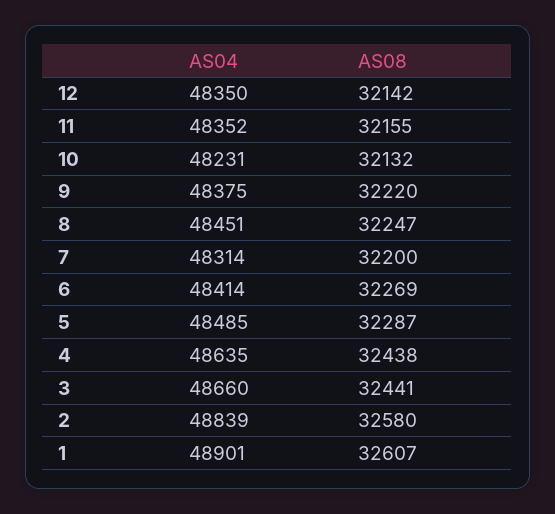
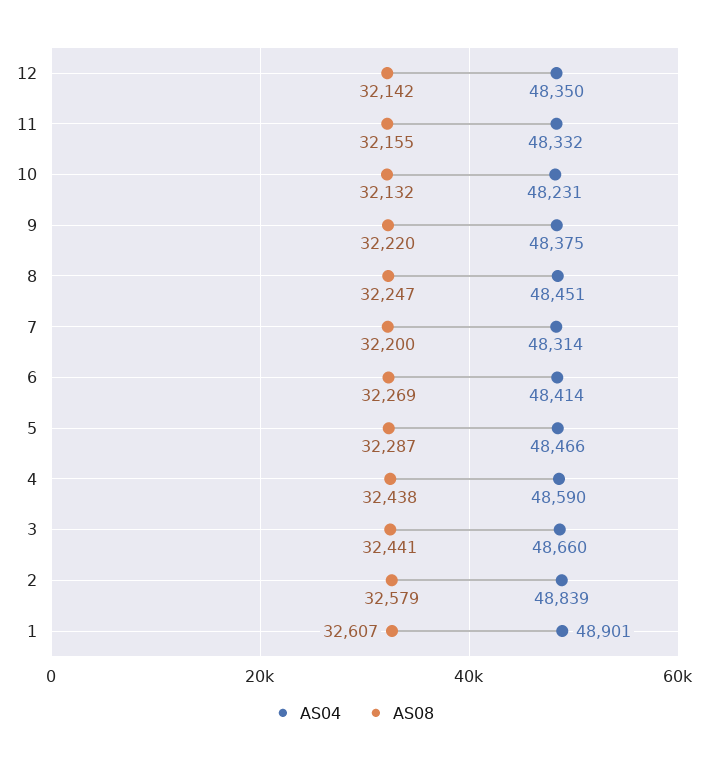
AS04, 11: 48352 -> 48332
AS04, 5: 48485 -> 48466
AS04, 4: 48635 -> 48590
AS08, 2: 32580 -> 32579

